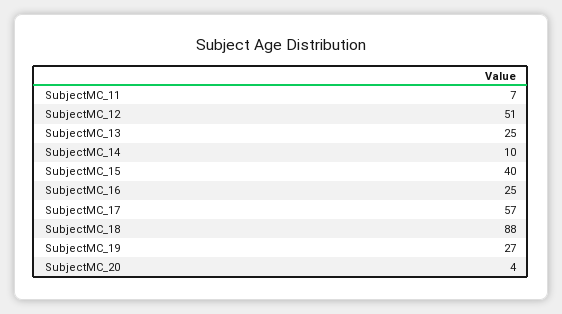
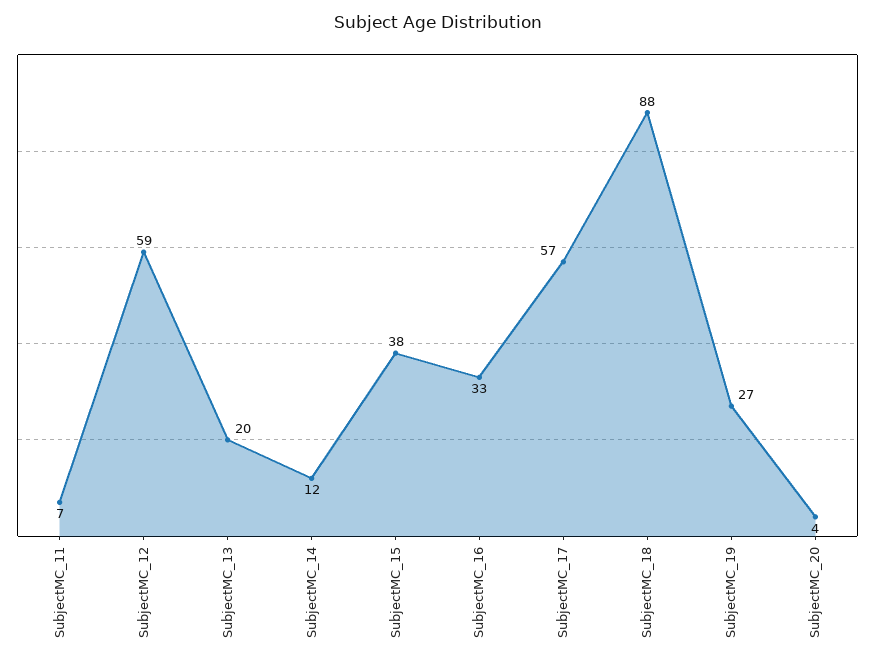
SubjectMC_12: 51 -> 59
SubjectMC_13: 25 -> 20
SubjectMC_14: 10 -> 12
SubjectMC_15: 40 -> 38
SubjectMC_16: 25 -> 33

